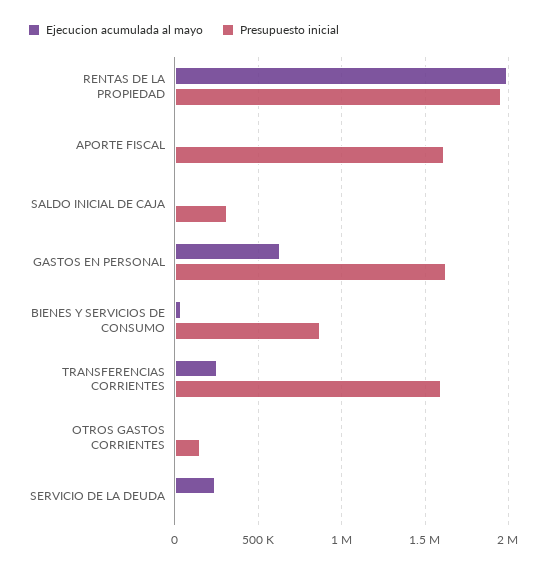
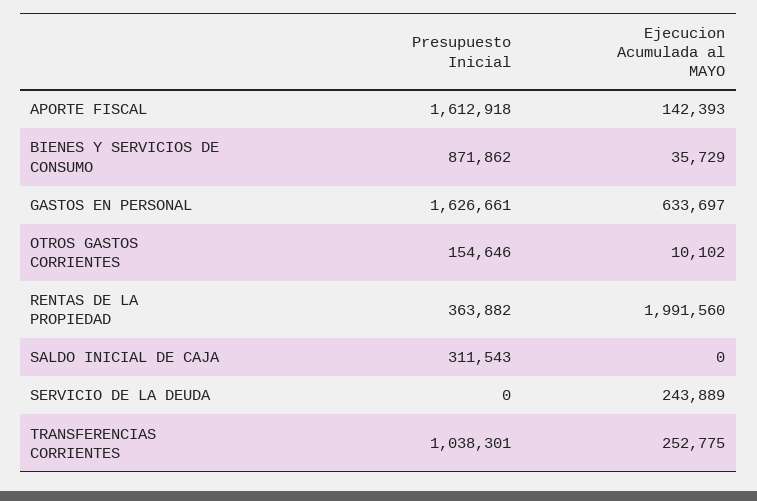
Presupuesto inicial, RENTAS DE LA PROPIEDAD: 1950000 -> 363882
Ejecucion acumulada al mayo, APORTE FISCAL: 0 -> 142393
Presupuesto inicial, TRANSFERENCIAS CORRIENTES: 1600000 -> 1038301

